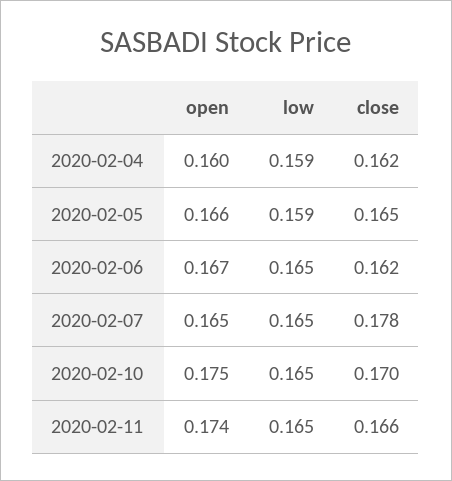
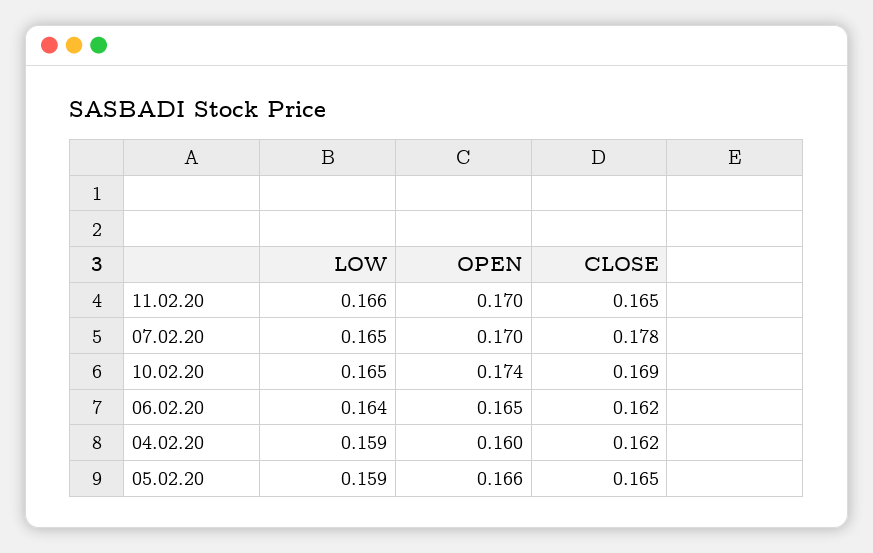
open, 2020-02-06: 0.167 -> 0.165
low, 2020-02-06: 0.165 -> 0.164
open, 2020-02-07: 0.165 -> 0.17
open, 2020-02-10: 0.175 -> 0.174
close, 2020-02-10: 0.17 -> 0.169
open, 2020-02-11: 0.174 -> 0.17
low, 2020-02-11: 0.165 -> 0.166
close, 2020-02-11: 0.166 -> 0.165

